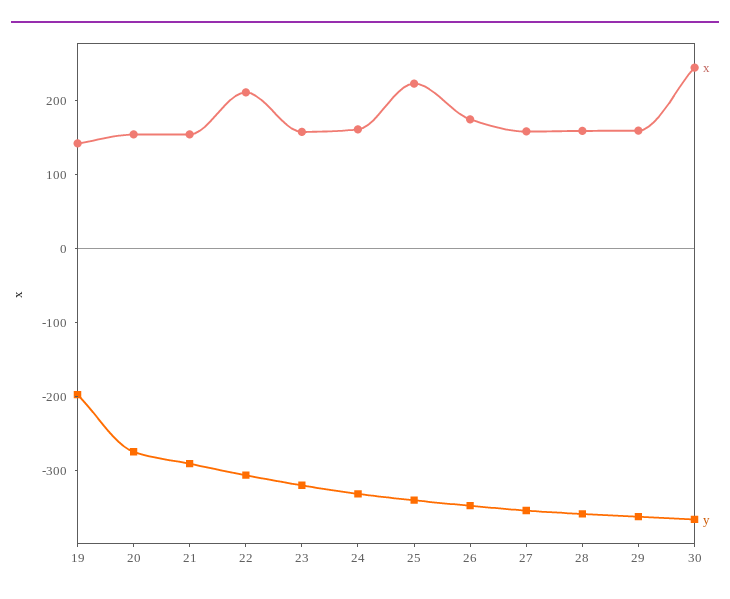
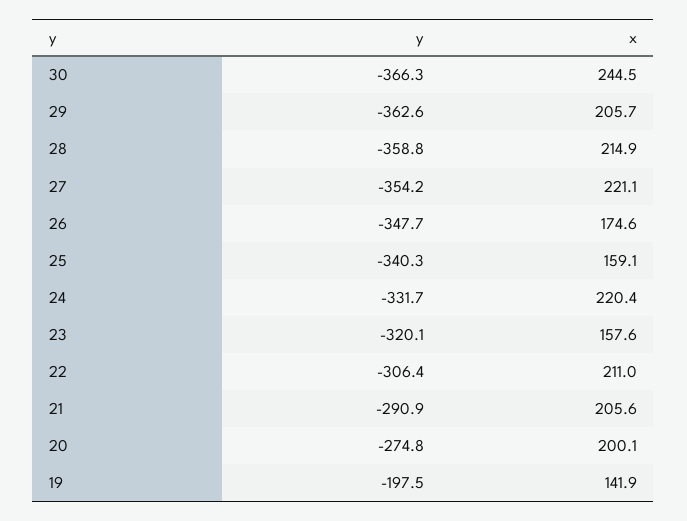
x, 20: 160 -> 200.1
x, 21: 160 -> 205.6
x, 24: 160 -> 220.4
x, 25: 220 -> 159.1
x, 27: 160 -> 221.1
x, 28: 160 -> 214.9
x, 29: 160 -> 205.7

